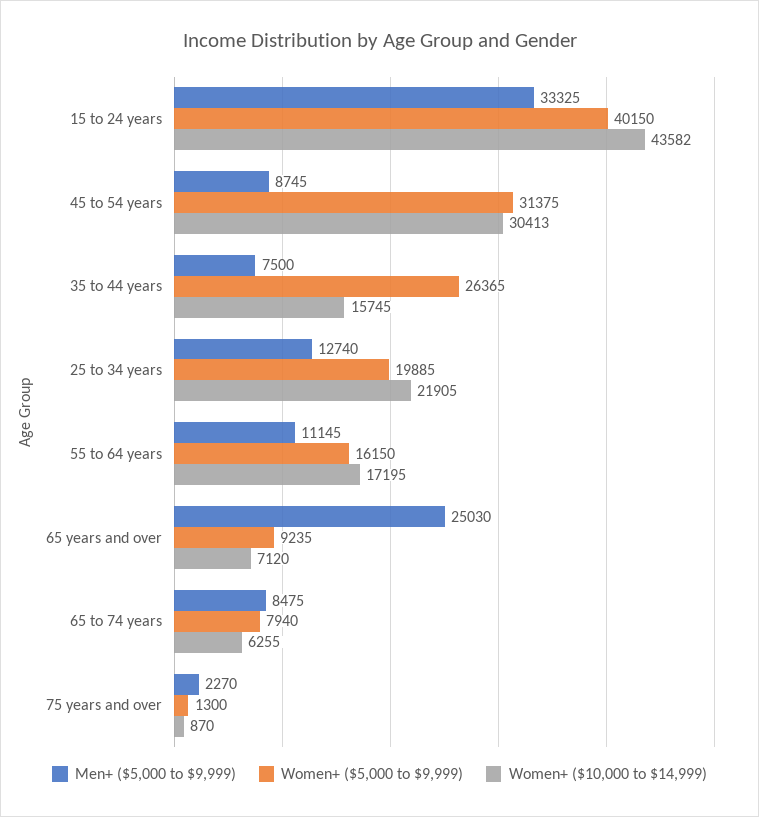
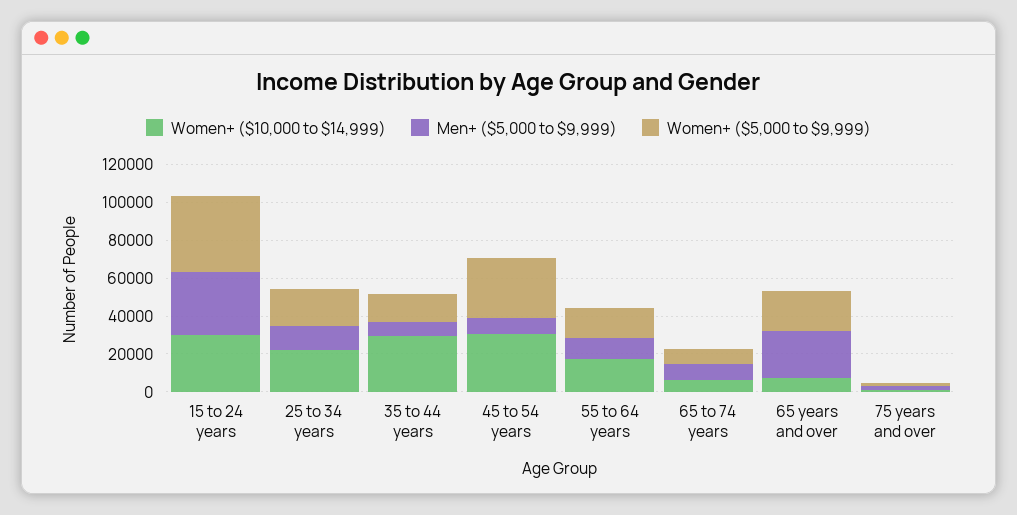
Women+ ($10,000 to $14,999), 15 to 24 years: 43582 -> 30000
Women+ ($5,000 to $9,999), 35 to 44 years: 26365 -> 15000
Women+ ($10,000 to $14,999), 35 to 44 years: 15745 -> 30000
Women+ ($5,000 to $9,999), 65 years and over: 9235 -> 20000

